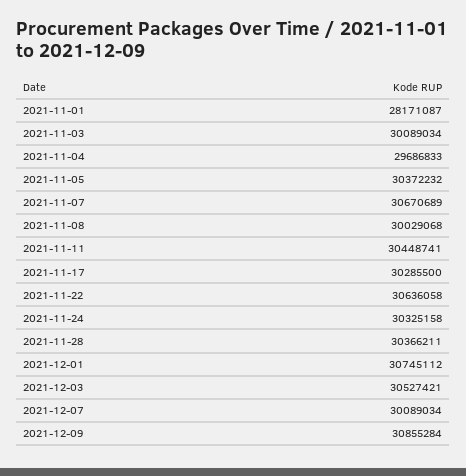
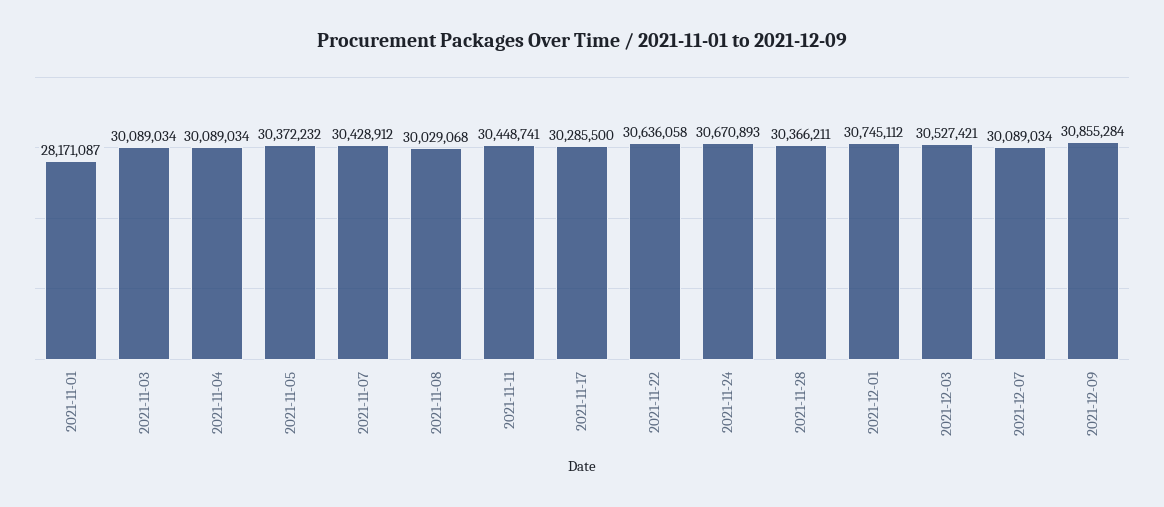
2021-11-04: 29686833 -> 30089034
2021-11-07: 30670689 -> 30428912
2021-11-24: 30325158 -> 30670893

